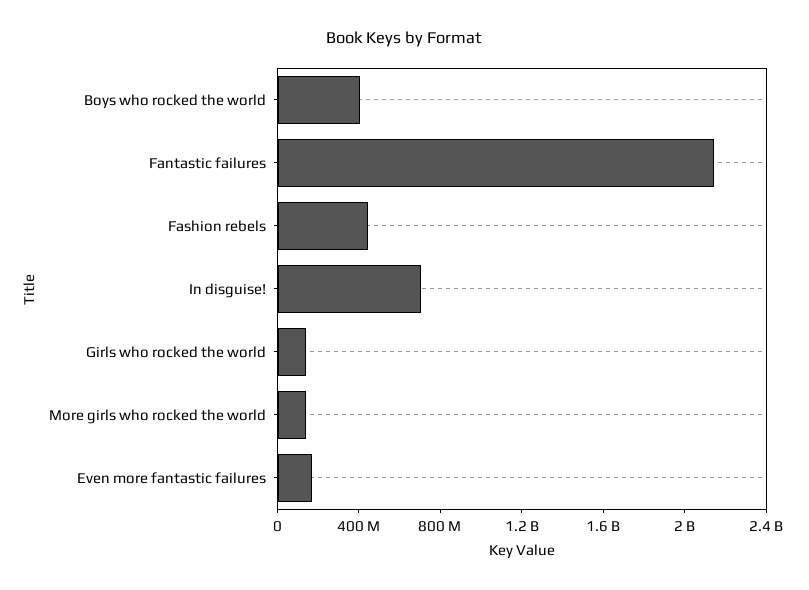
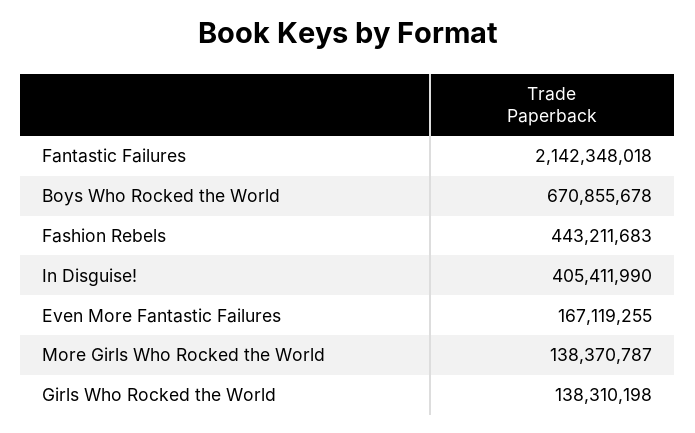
Boys who rocked the world: 400000000 -> 670855678
In disguise!: 700000000 -> 405411990

